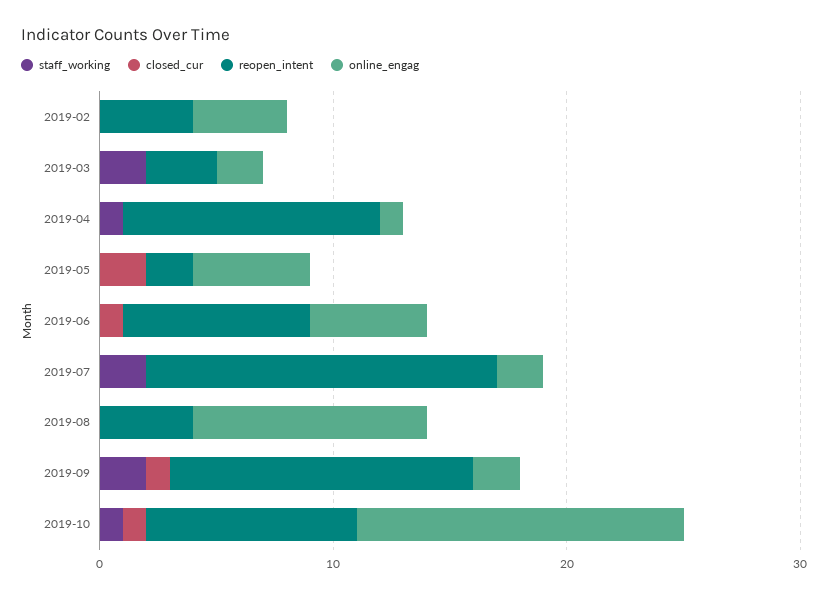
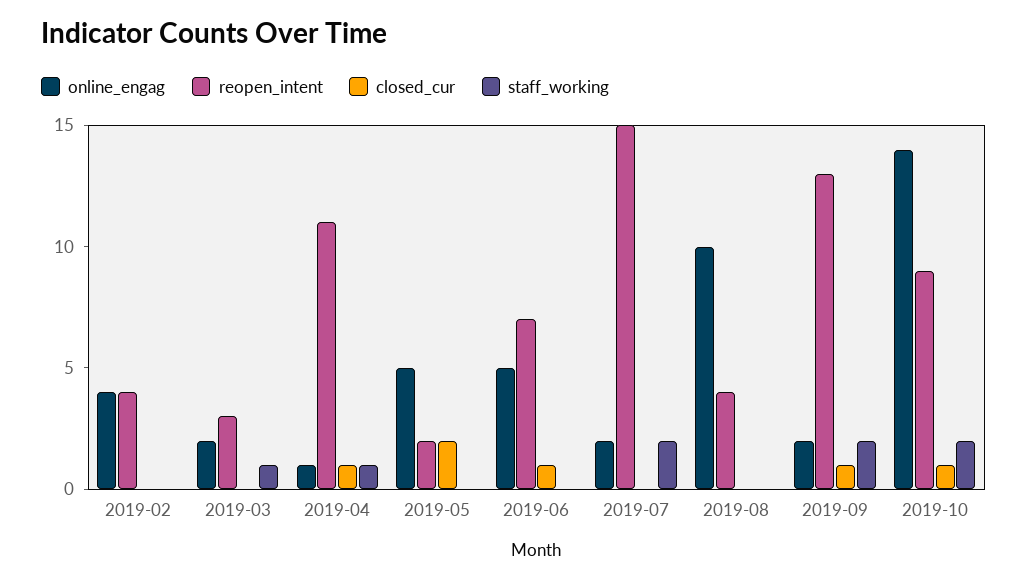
staff_working, 2019-03: 2 -> 1
closed_cur, 2019-04: 0 -> 1
reopen_intent, 2019-06: 8 -> 7
staff_working, 2019-10: 1 -> 2

